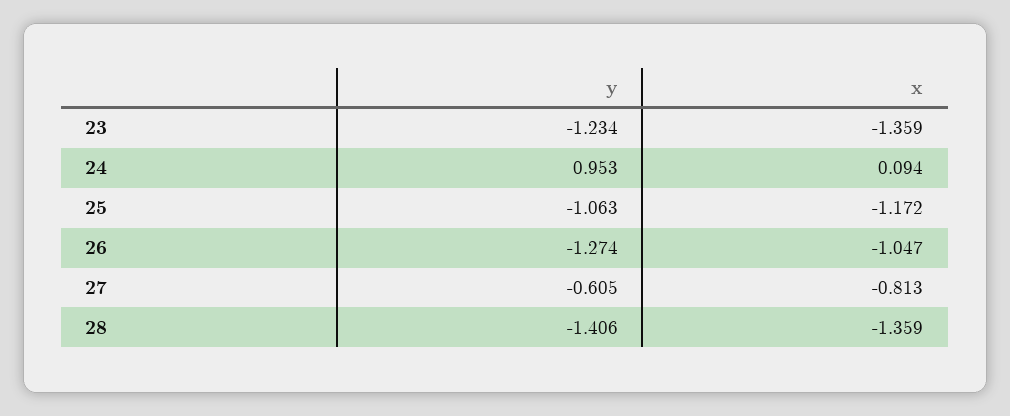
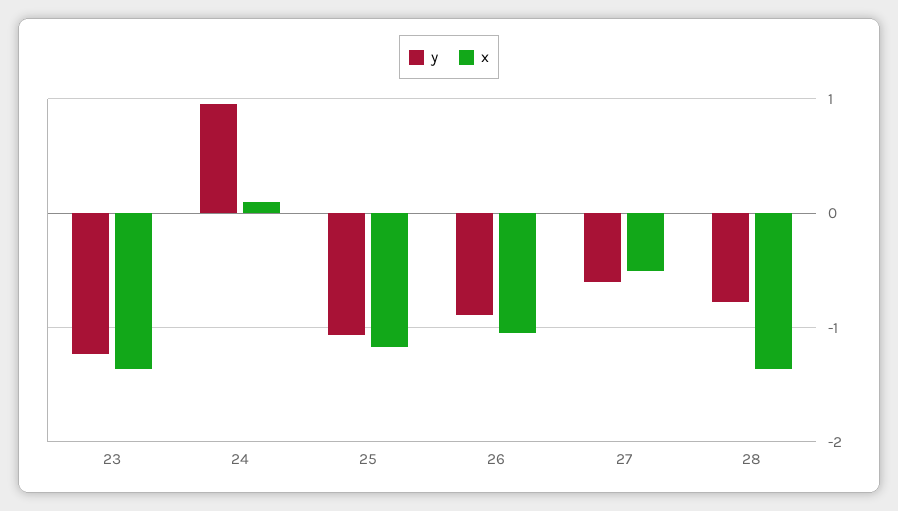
y, 26: -1.274 -> -0.9
x, 27: -0.813 -> -0.5
y, 28: -1.406 -> -0.8

